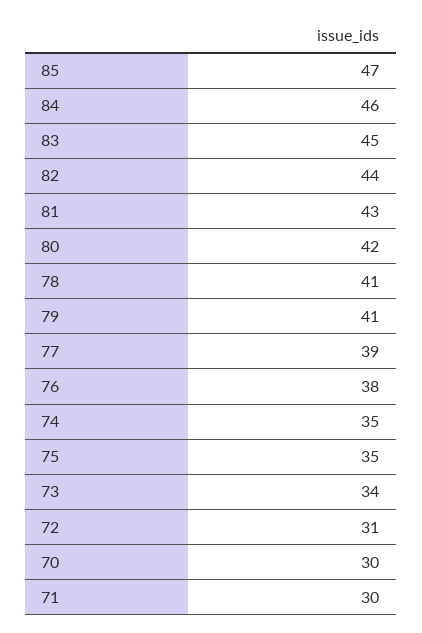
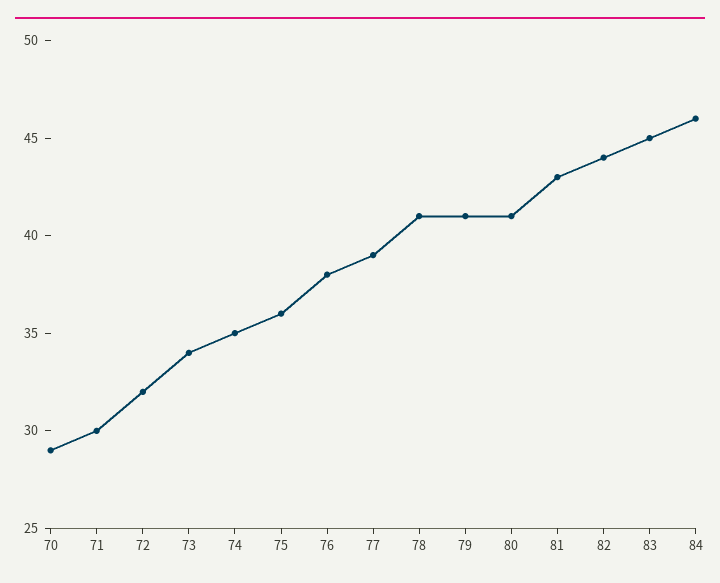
85: 47 -> none
80: 42 -> 41
75: 35 -> 36
72: 31 -> 32
70: 30 -> 29

